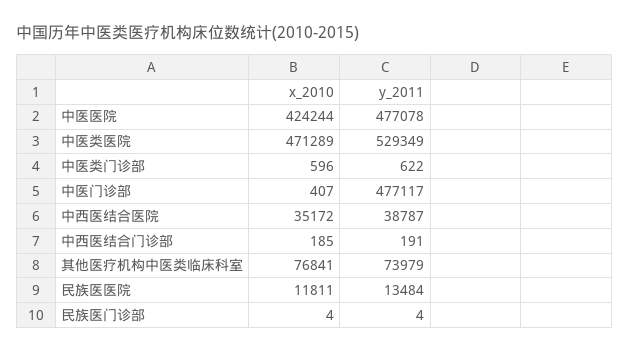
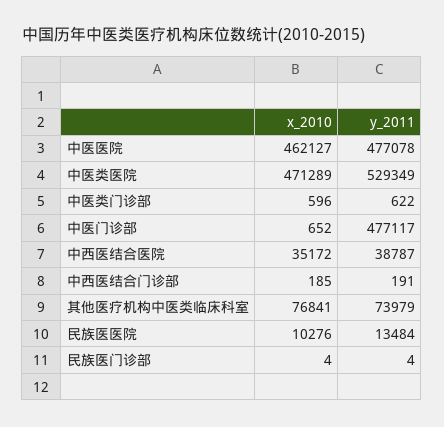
x_2010, 中医医院: 424244 -> 462127
x_2010, 中医门诊部: 407 -> 652
x_2010, 民族医医院: 11811 -> 10276

